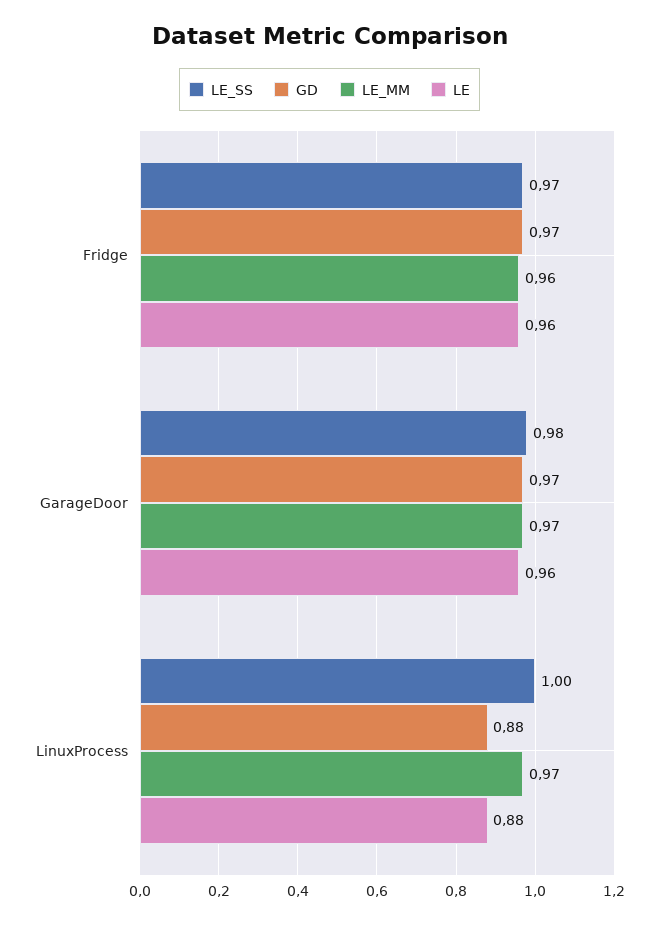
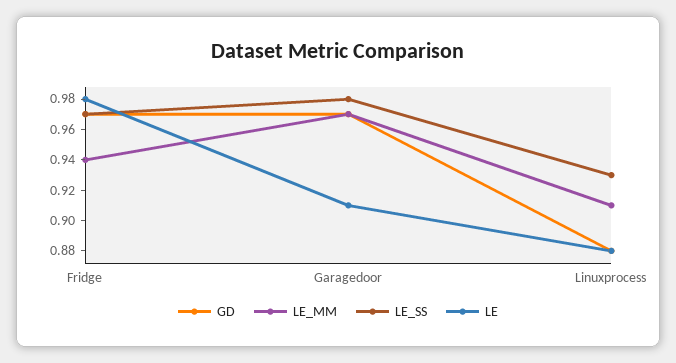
LE_MM, Fridge: 0.96 -> 0.94
LE, Fridge: 0.96 -> 0.98
LE, GarageDoor: 0.96 -> 0.91
LE_SS, LinuxProcess: 1 -> 0.93
LE_MM, LinuxProcess: 0.97 -> 0.91

